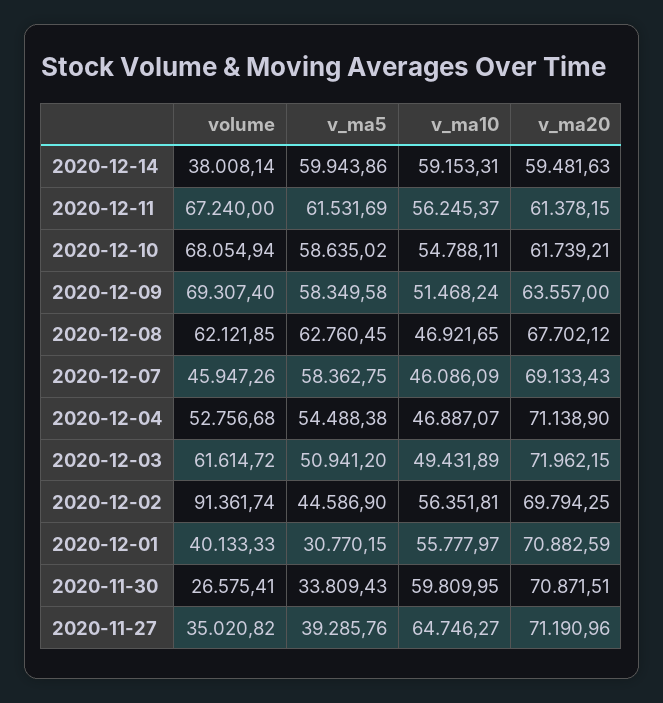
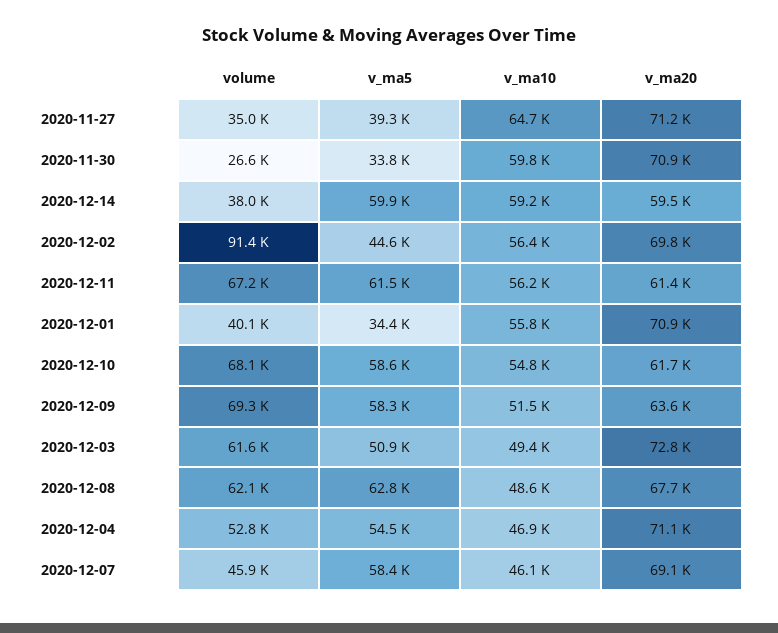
v_ma10, 2020-12-08: 46921.65 -> 48600
v_ma20, 2020-12-03: 71962.15 -> 72800
v_ma5, 2020-12-01: 30770.15 -> 34400

